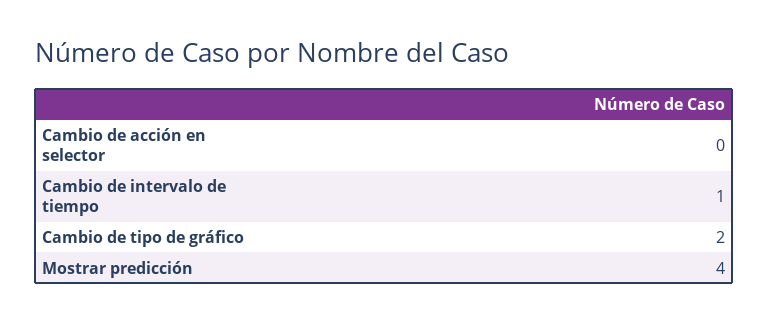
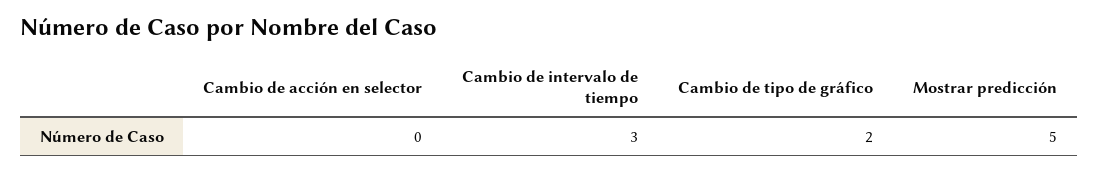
Cambio de intervalo de tiempo: 1 -> 3
Mostrar predicción: 4 -> 5

